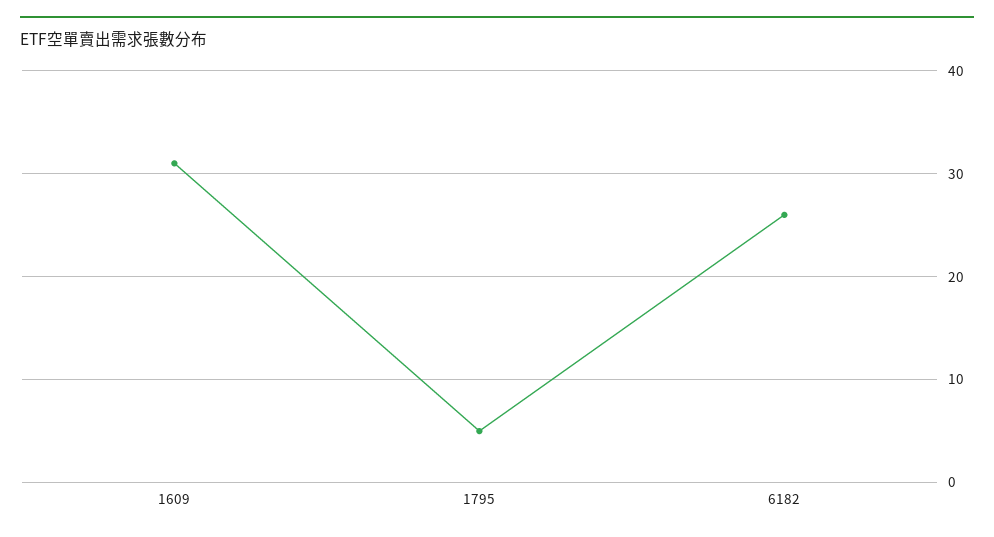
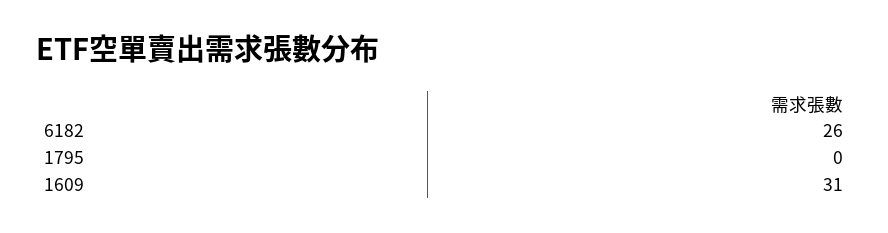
1795: 5 -> 0

